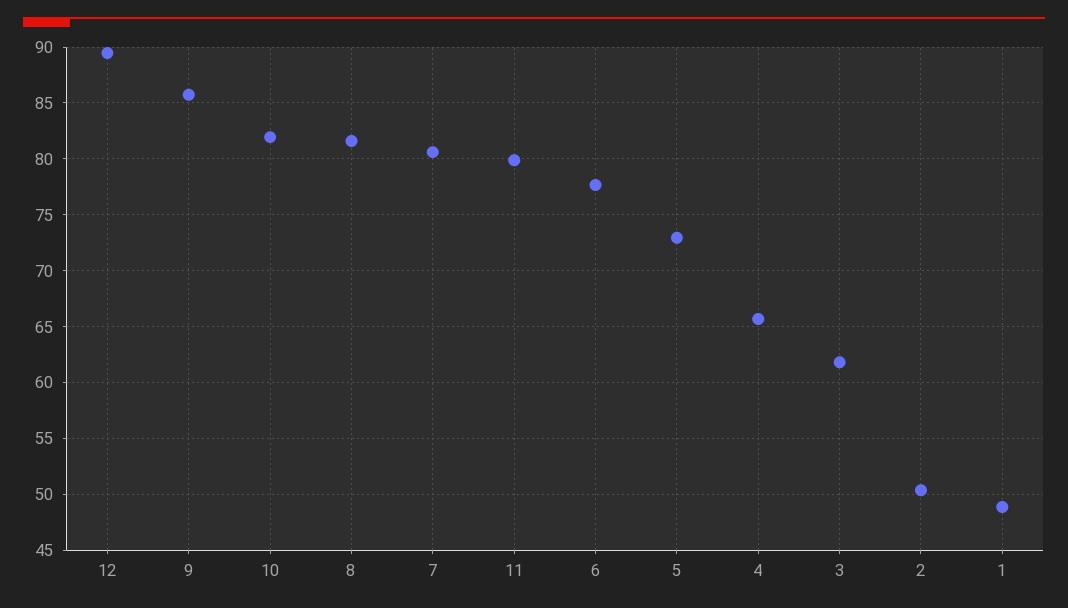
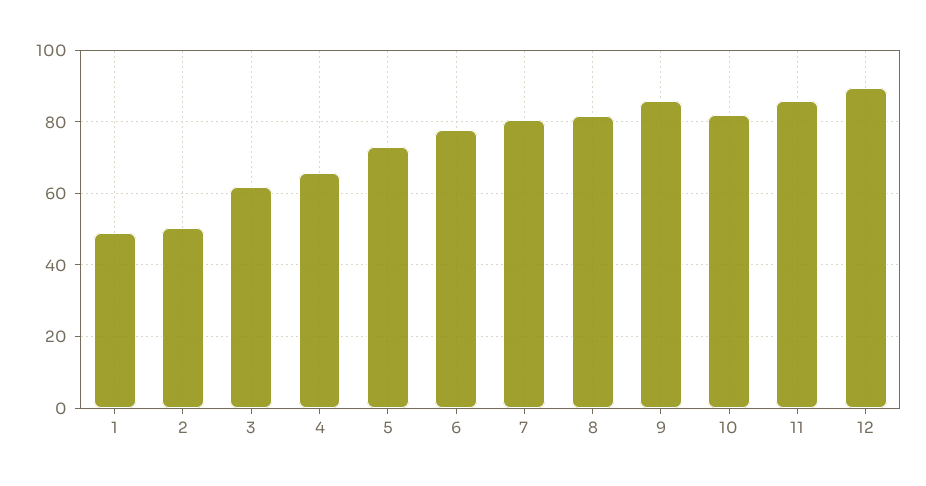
11: 80 -> 86

